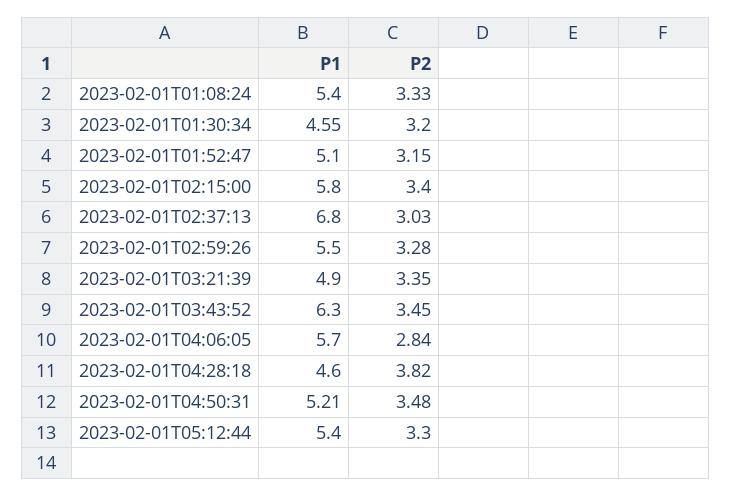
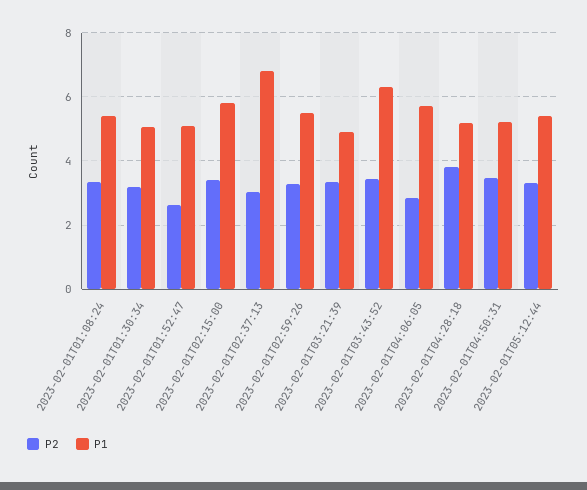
P1, 2023-02-01T01:30:34: 4.55 -> 5
P2, 2023-02-01T01:52:47: 3.15 -> 2.6
P1, 2023-02-01T04:28:18: 4.6 -> 5.2

